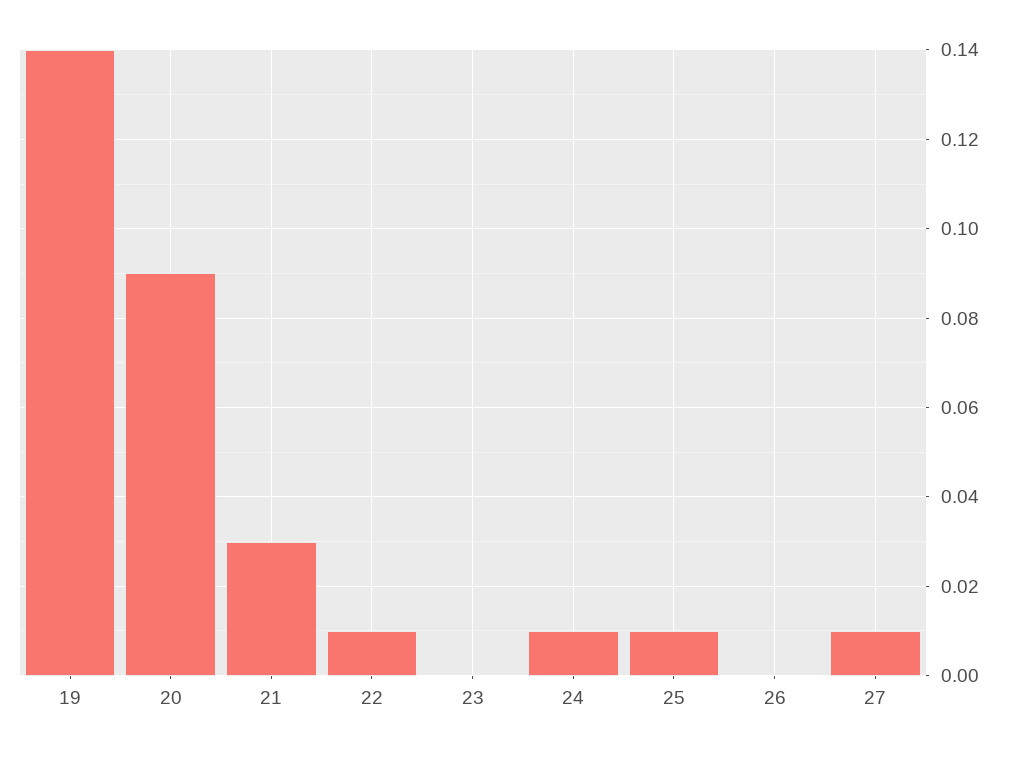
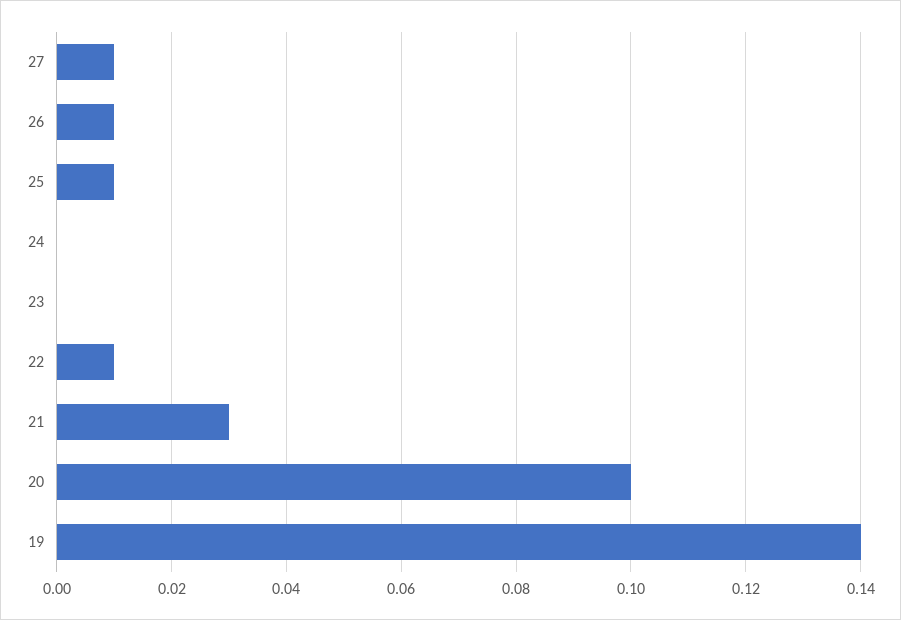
20: 0.09 -> 0.1
24: 0.01 -> 0
26: 0 -> 0.01

